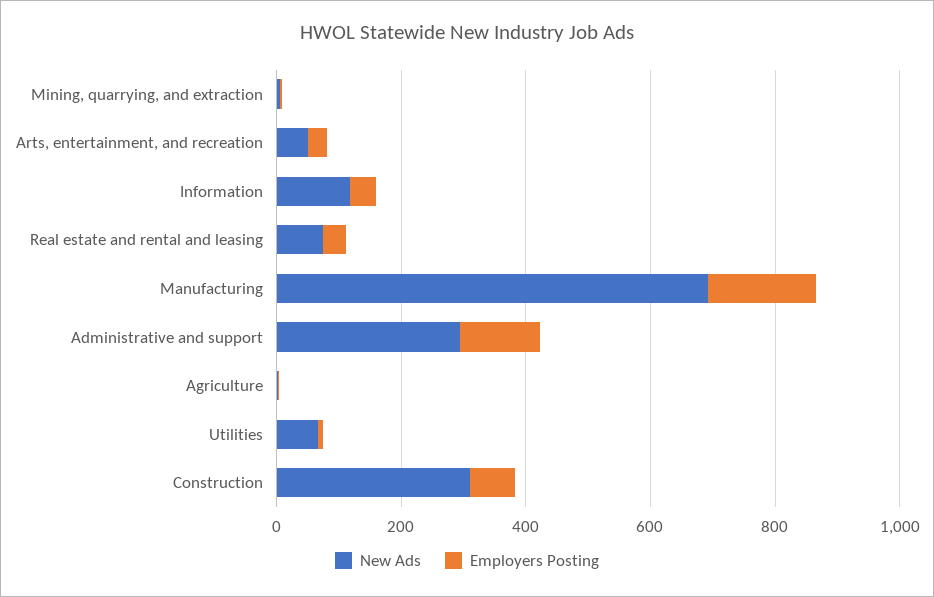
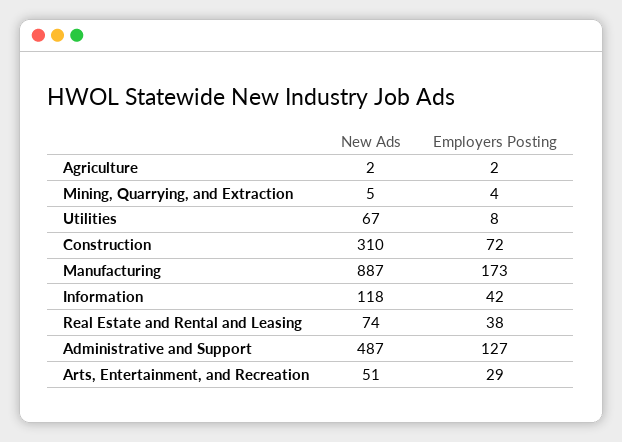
New Ads, Manufacturing: 700 -> 887
New Ads, Administrative and support: 300 -> 487

